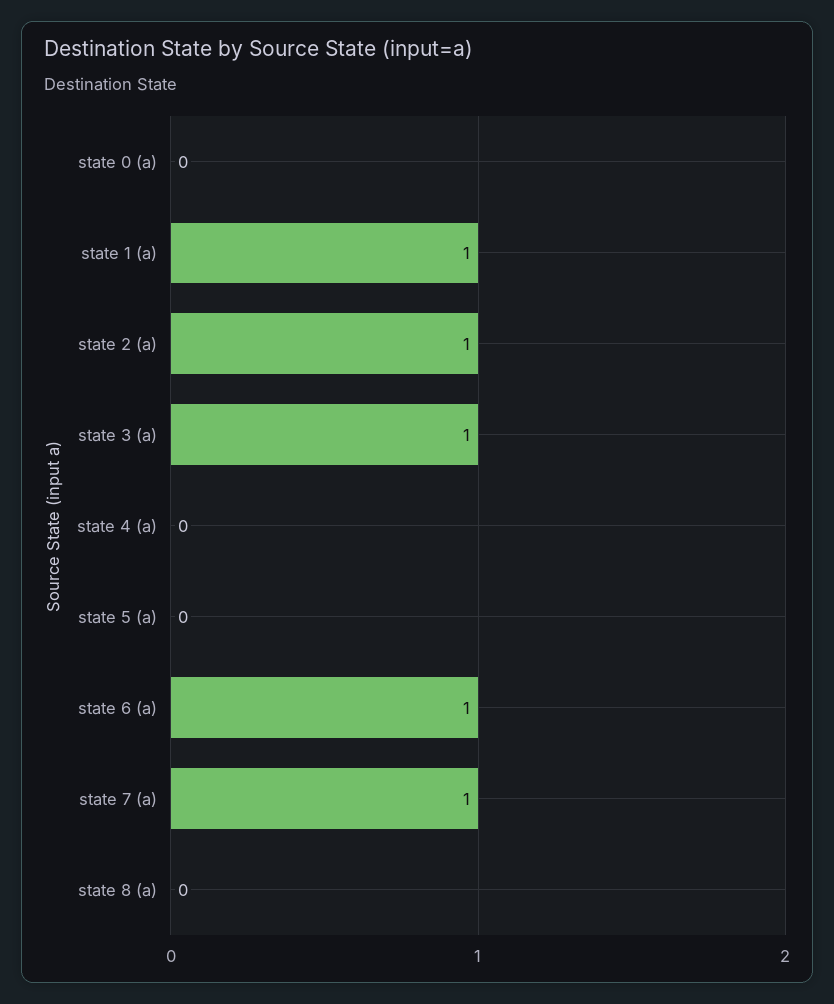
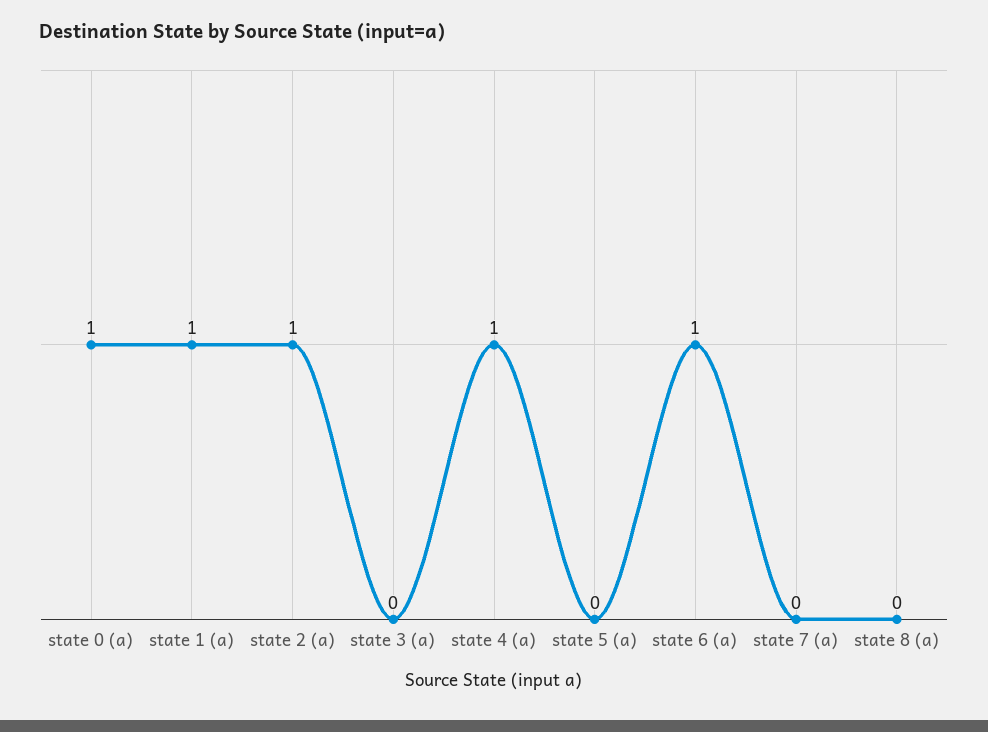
state 0 (a): 0 -> 1
state 3 (a): 1 -> 0
state 4 (a): 0 -> 1
state 7 (a): 1 -> 0

